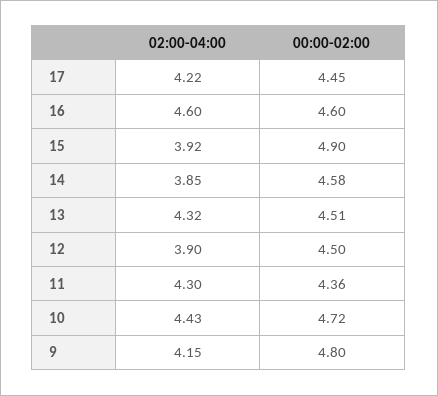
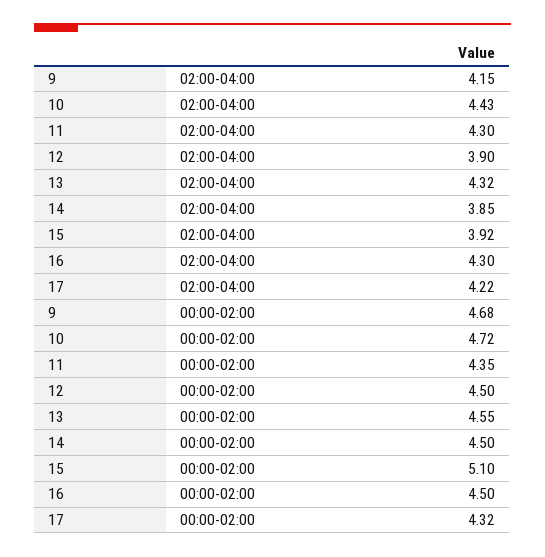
00:00-02:00, 17: 4.45 -> 4.32
02:00-04:00, 16: 4.6 -> 4.3
00:00-02:00, 16: 4.6 -> 4.5
00:00-02:00, 15: 4.9 -> 5.1
00:00-02:00, 14: 4.58 -> 4.5
00:00-02:00, 13: 4.51 -> 4.55
00:00-02:00, 11: 4.36 -> 4.35
00:00-02:00, 9: 4.8 -> 4.68

